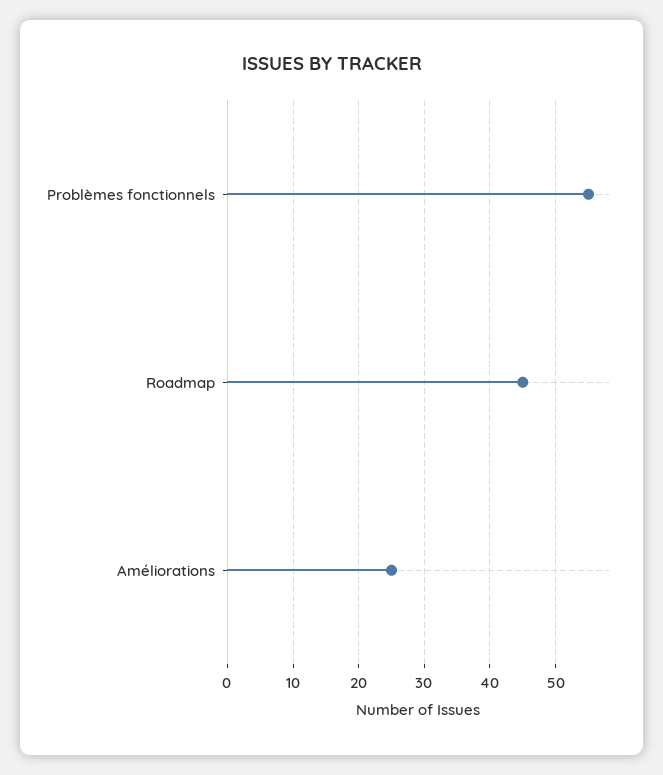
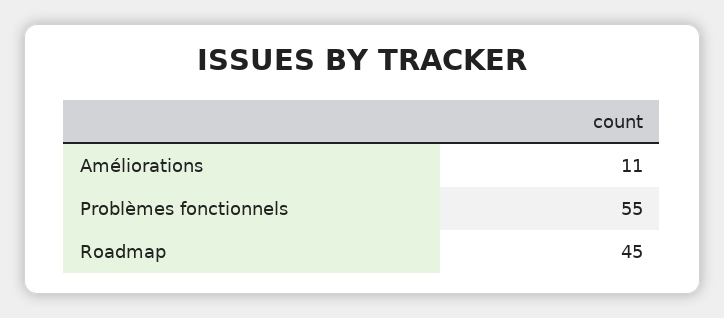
Améliorations: 25 -> 11

